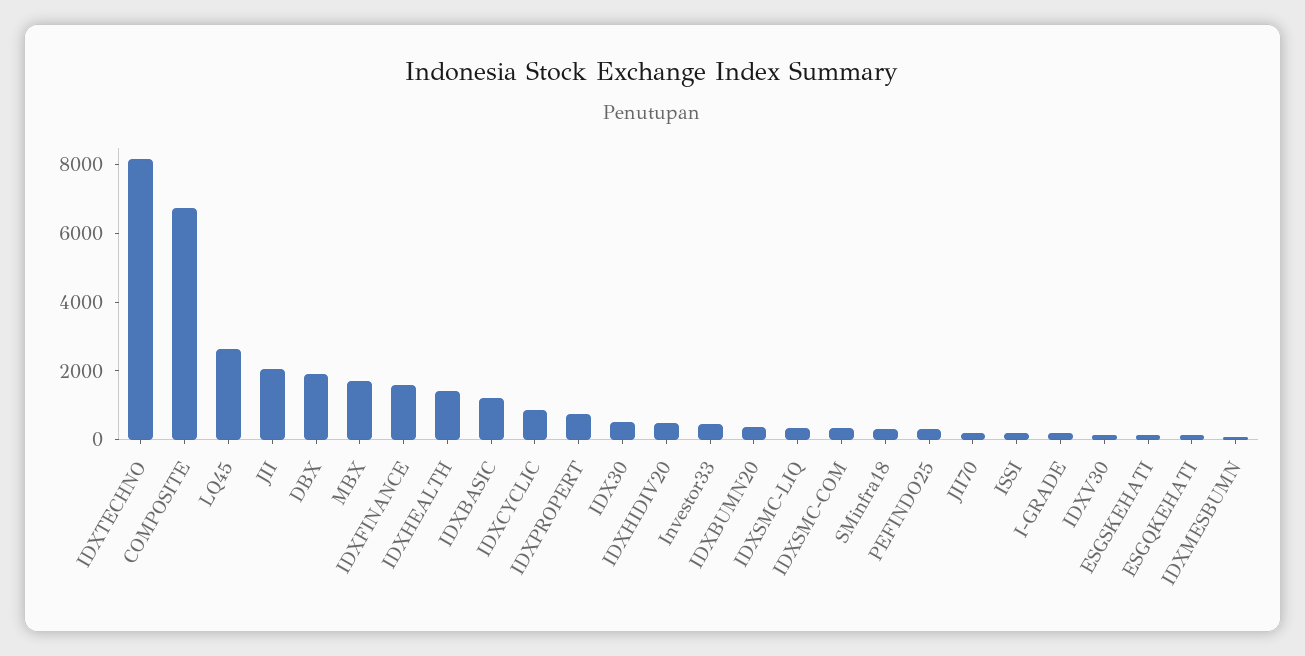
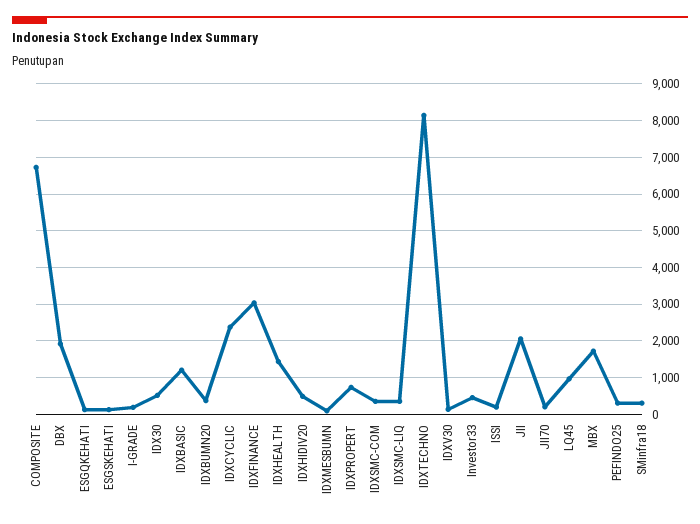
LQ45: 2500 -> 1000
IDXFINANCE: 1500 -> 3000
IDXCYCLIC: 1000 -> 2400

